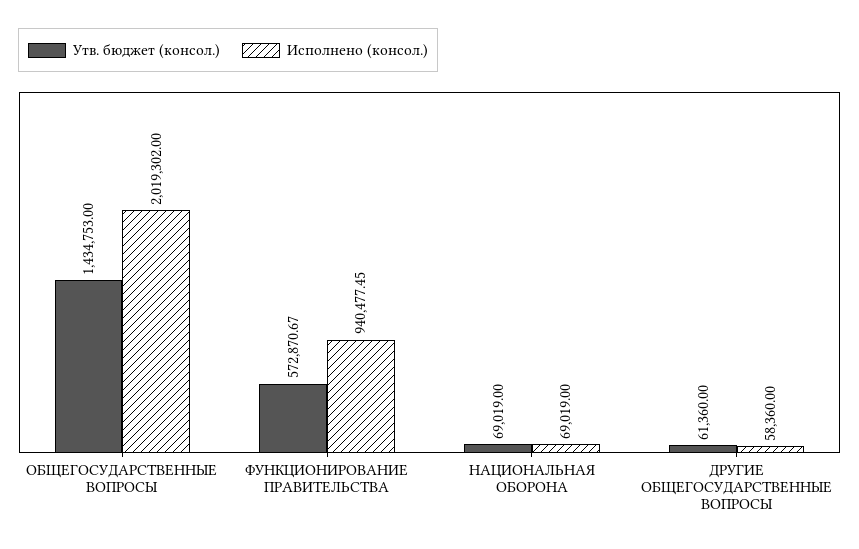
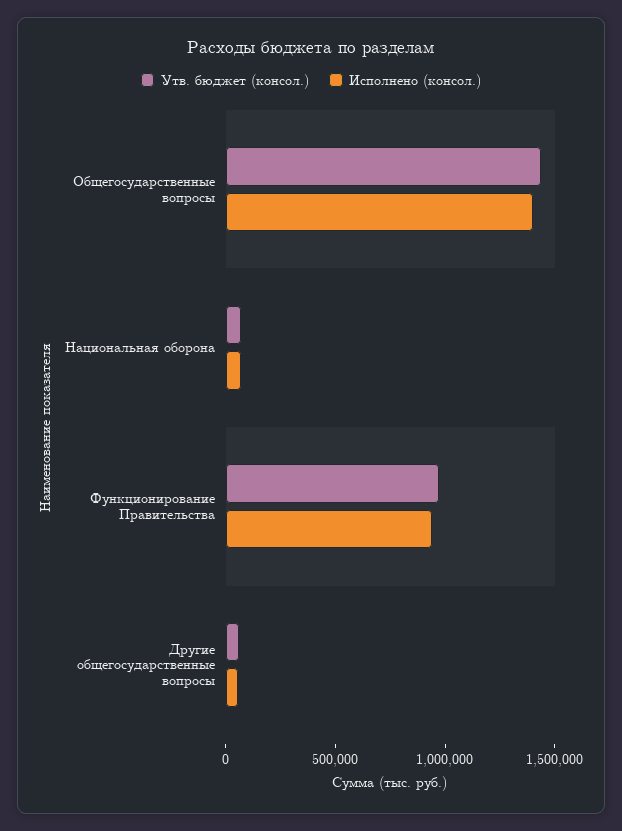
Исполнено (консол.), ОБЩЕГОСУДАРСТВЕННЫЕ ВОПРОСЫ: 2019302 -> 1400000
Утв. бюджет (консол.), ФУНКЦИОНИРОВАНИЕ ПРАВИТЕЛЬСТВА: 572870.67 -> 1000000

